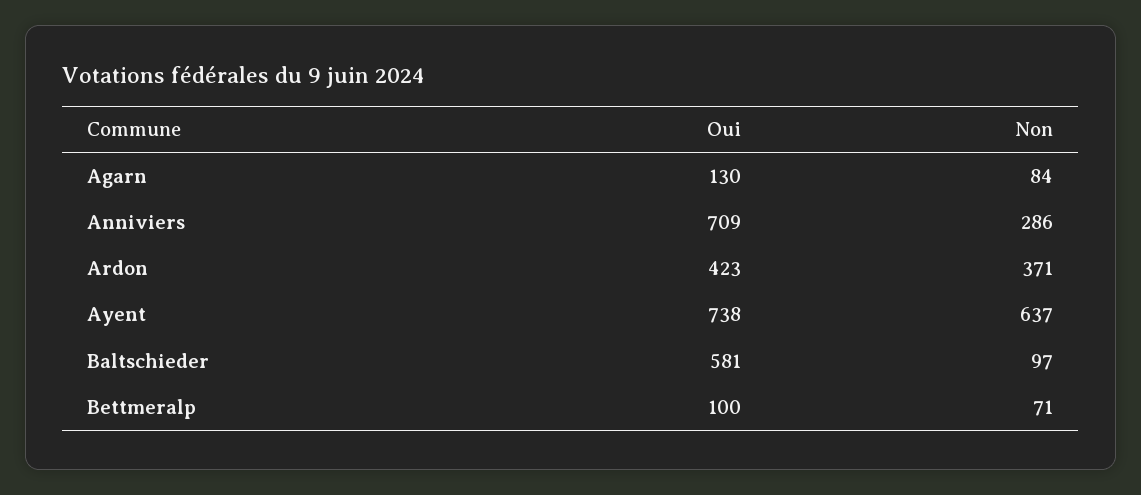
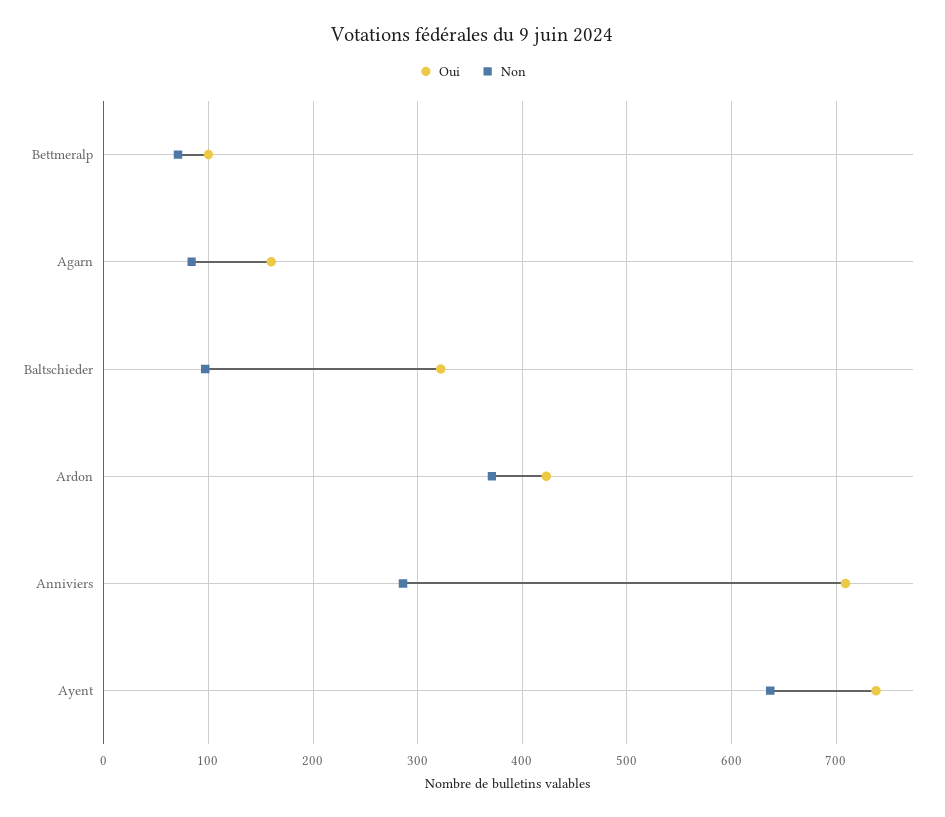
Oui, Agarn: 130 -> 160
Oui, Baltschieder: 581 -> 320

